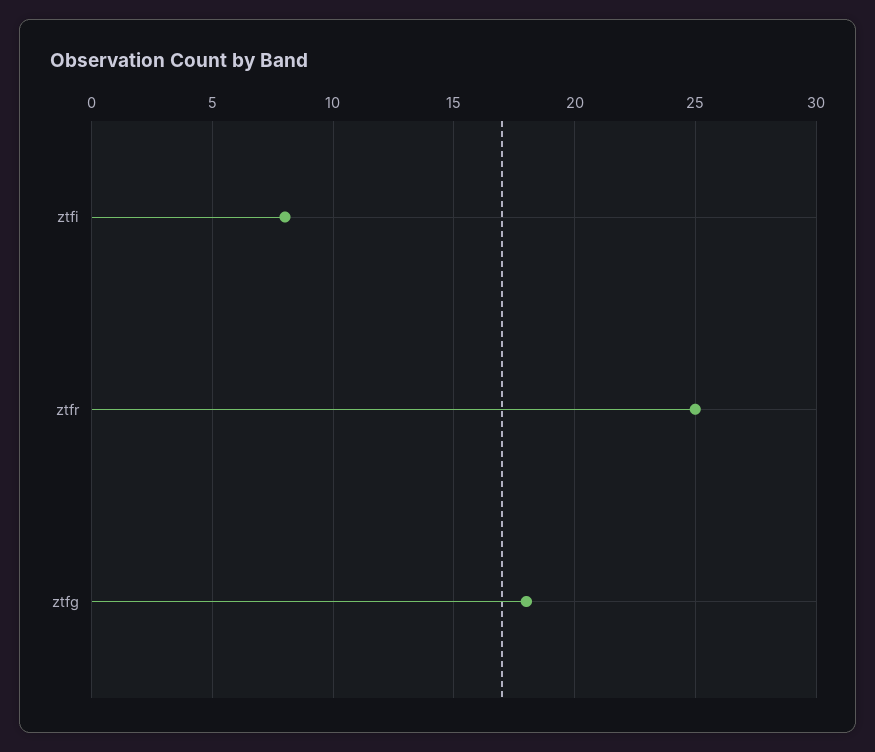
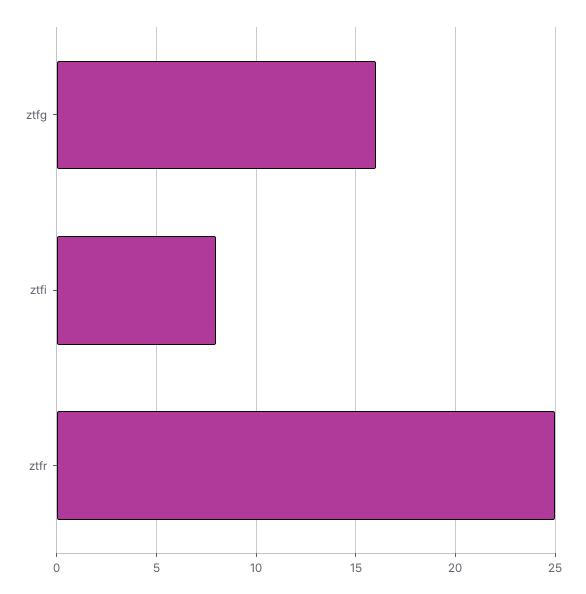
ztfg: 18 -> 16

